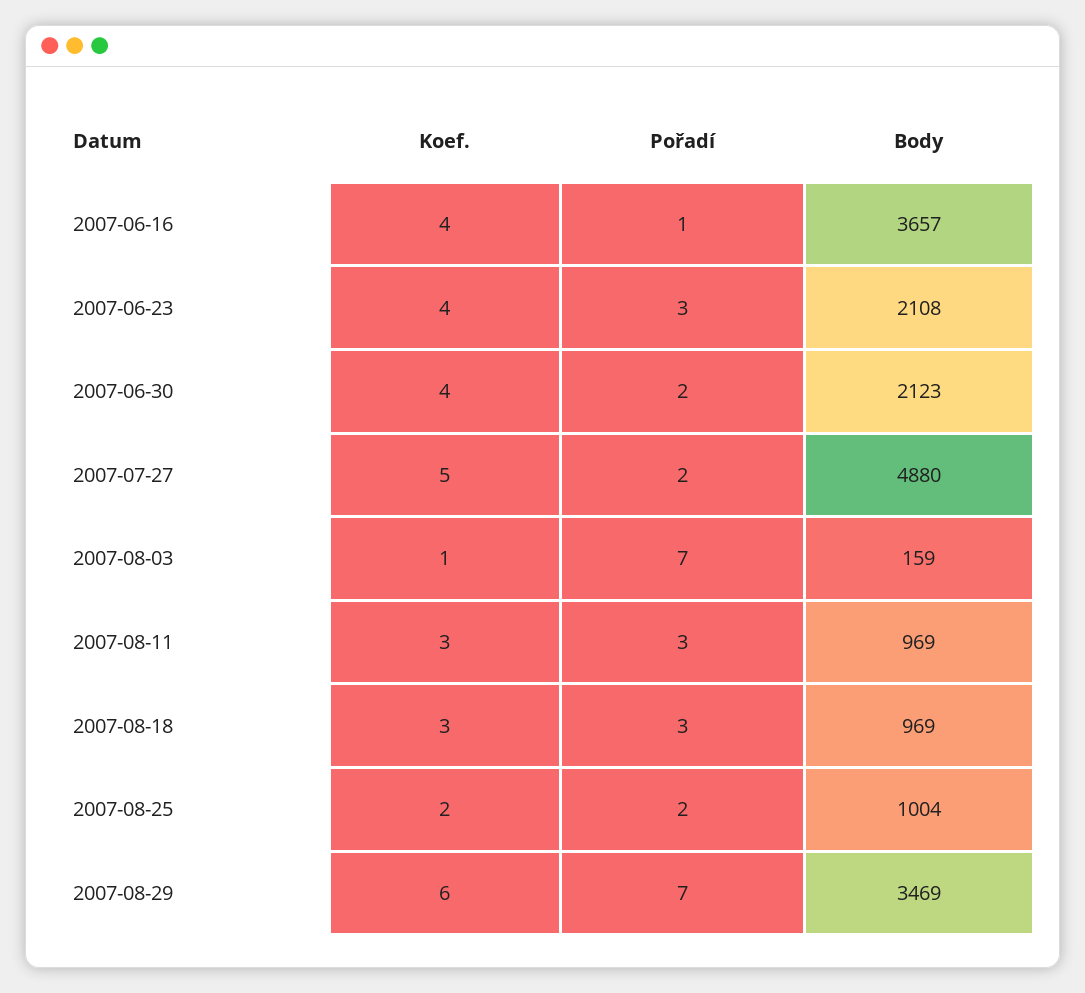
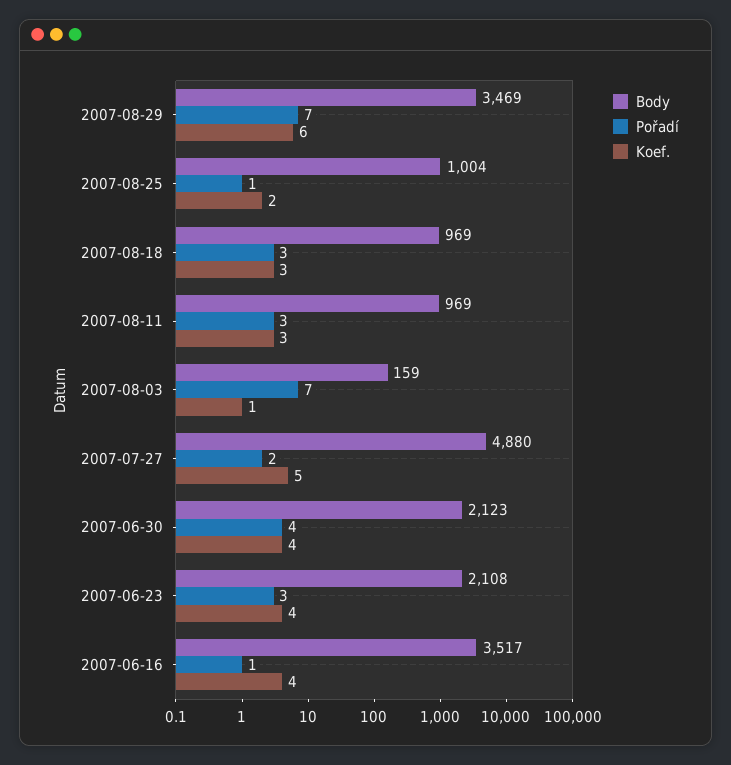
Body, 2007-06-16: 3657 -> 3517
Pořadí, 2007-06-30: 2 -> 4
Pořadí, 2007-08-25: 2 -> 1

